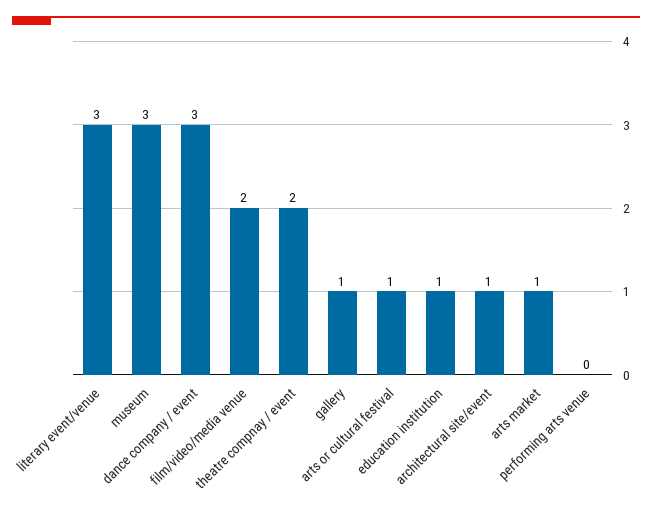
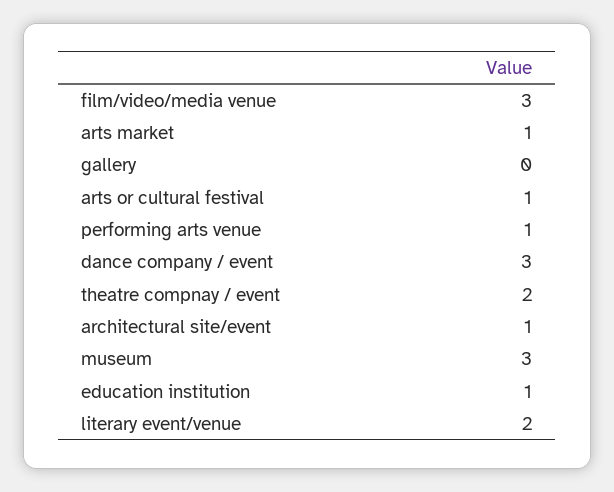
literary event/venue: 3 -> 2
film/video/media venue: 2 -> 3
gallery: 1 -> 0
performing arts venue: 0 -> 1

